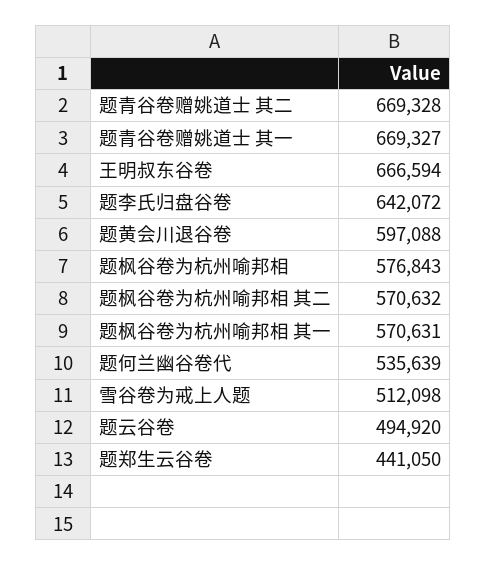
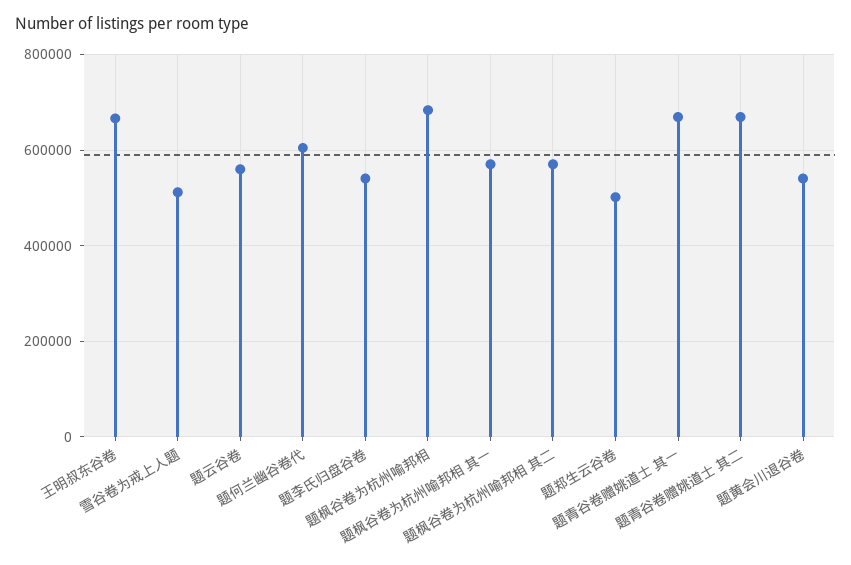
题李氏归盘谷卷: 642072 -> 540000
题黄会川退谷卷: 597088 -> 540000
题枫谷卷为杭州喻邦相: 576843 -> 680000
题何兰幽谷卷代: 535639 -> 600000
题云谷卷: 494920 -> 560000
题郑生云谷卷: 441050 -> 500000

